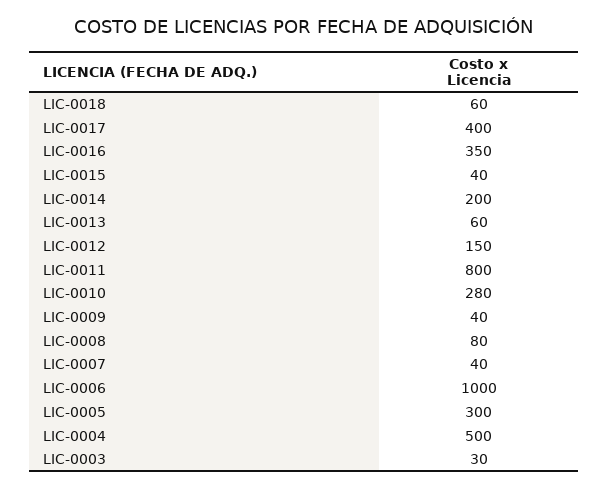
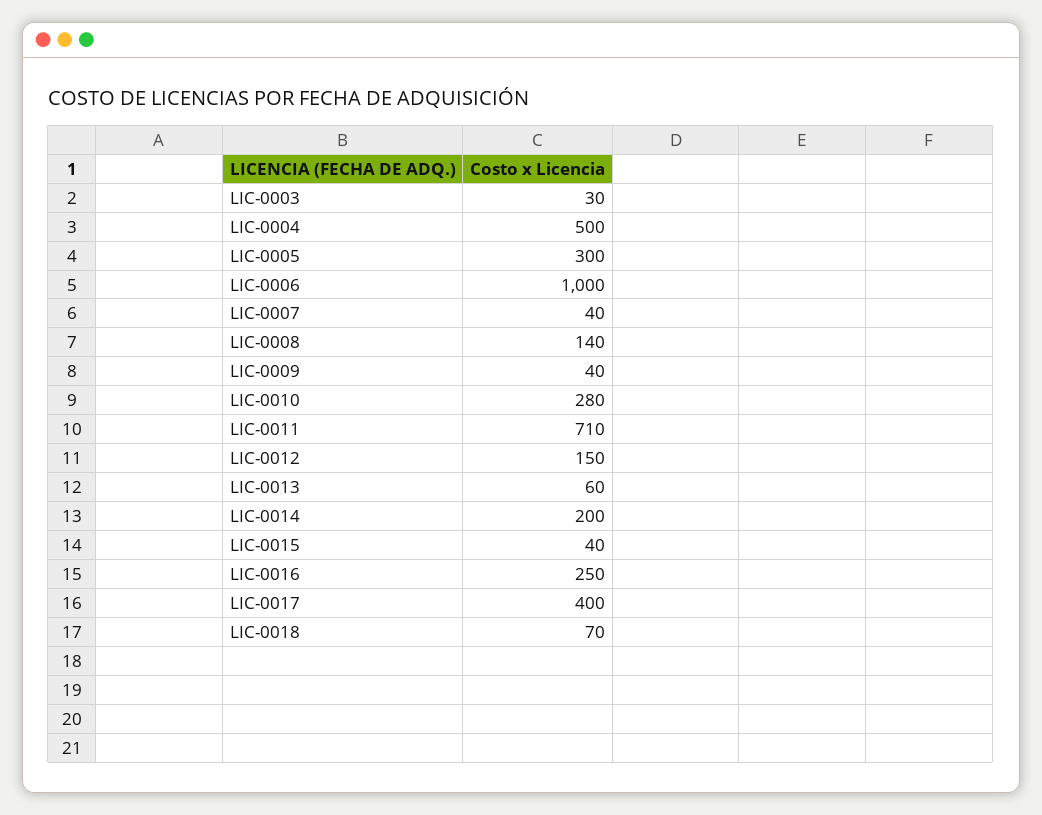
LIC-0018: 60 -> 70
LIC-0016: 350 -> 250
LIC-0011: 800 -> 710
LIC-0008: 80 -> 140

